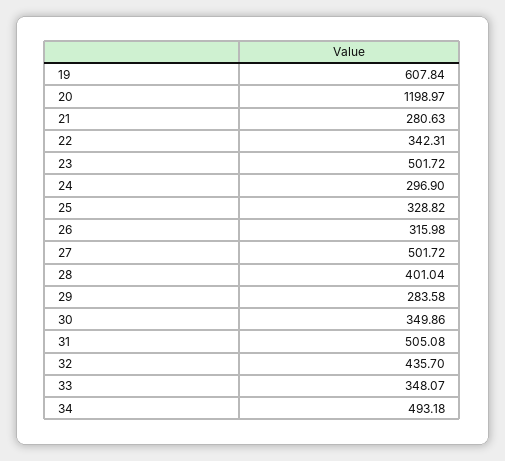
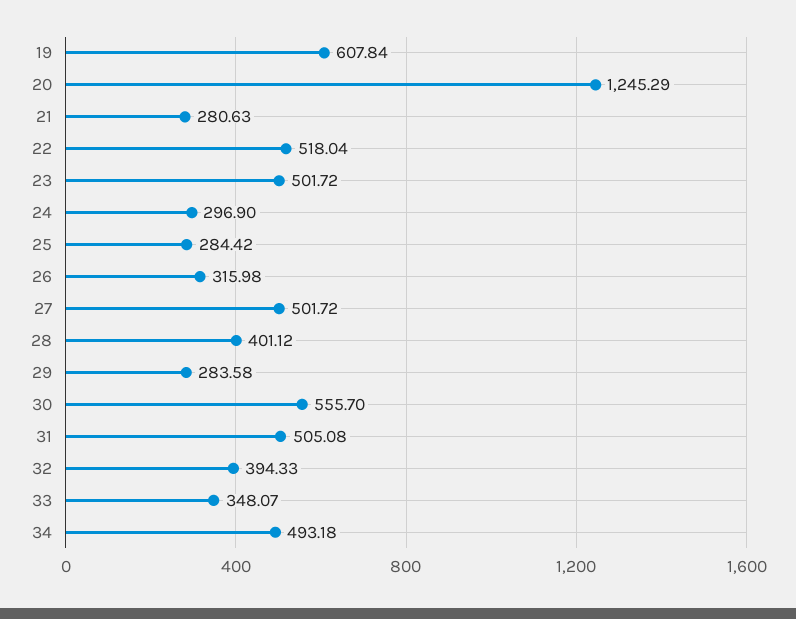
20: 1198.97 -> 1245.29
22: 342.31 -> 518.04
25: 328.82 -> 284.42
28: 401.04 -> 401.12
30: 349.86 -> 555.7
32: 435.7 -> 394.33

